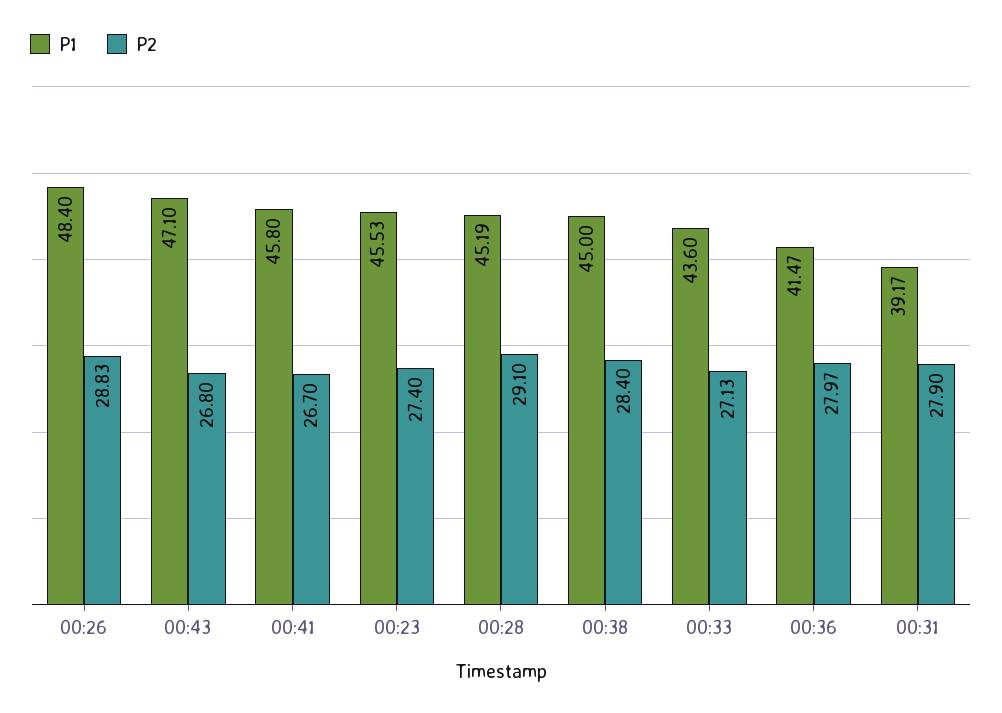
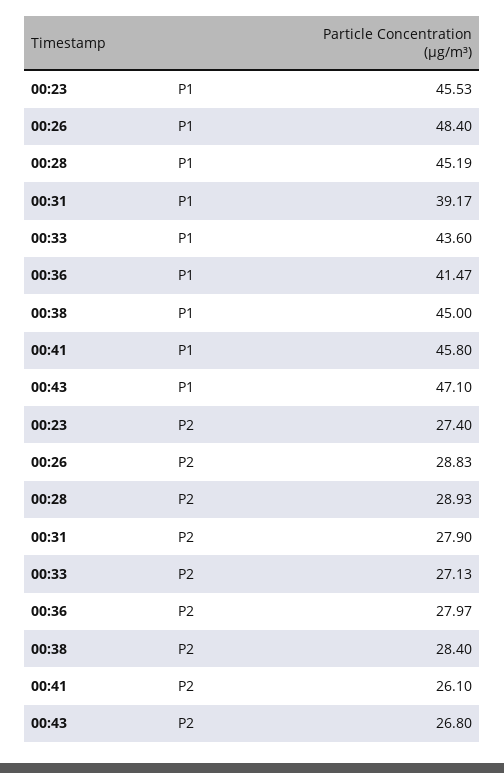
P2, 00:41: 26.7 -> 26.1
P2, 00:28: 29.1 -> 28.93

